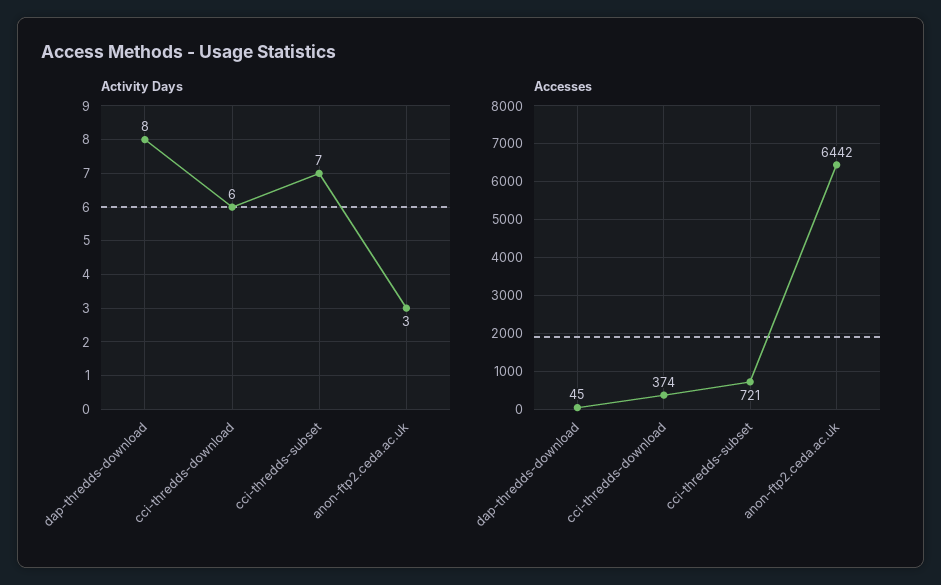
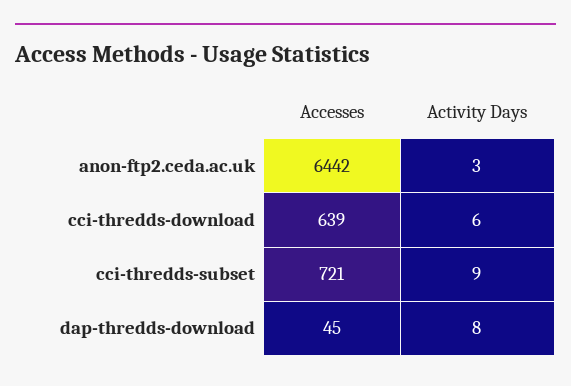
Activity Days, cci-thredds-subset: 7 -> 9
Accesses, cci-thredds-download: 374 -> 639

